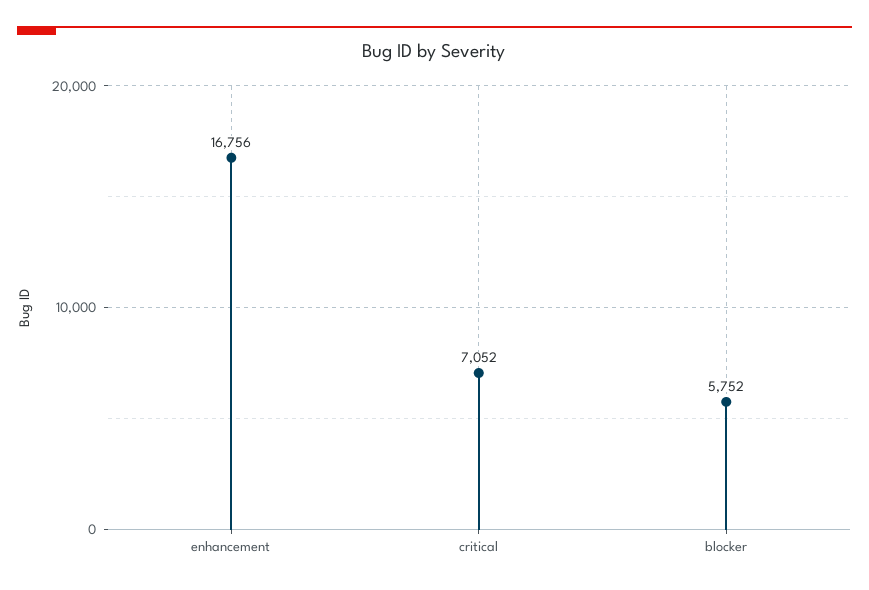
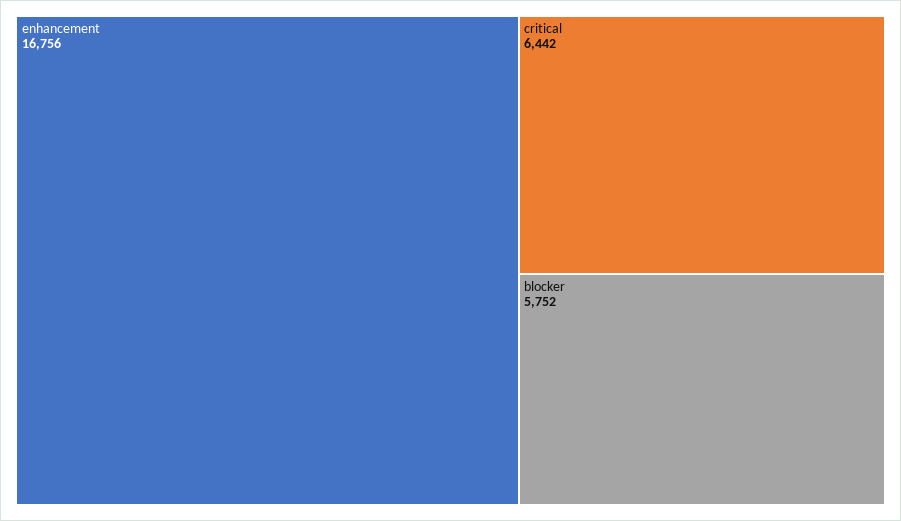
critical: 7052 -> 6442

